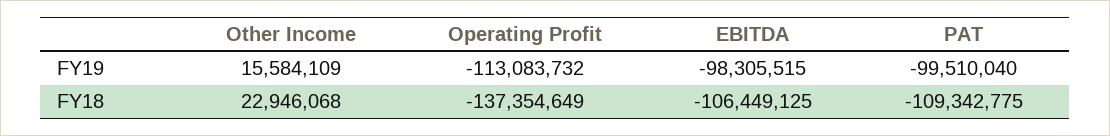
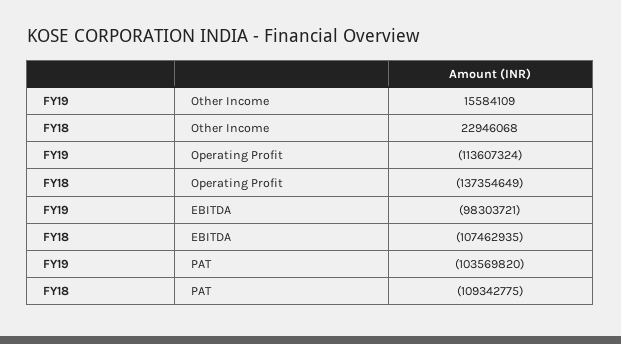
Operating Profit, FY19: -113083732 -> -113607324
EBITDA, FY19: -98305515 -> -98303721
PAT, FY19: -99510040 -> -103569820
EBITDA, FY18: -106449125 -> -107462935

